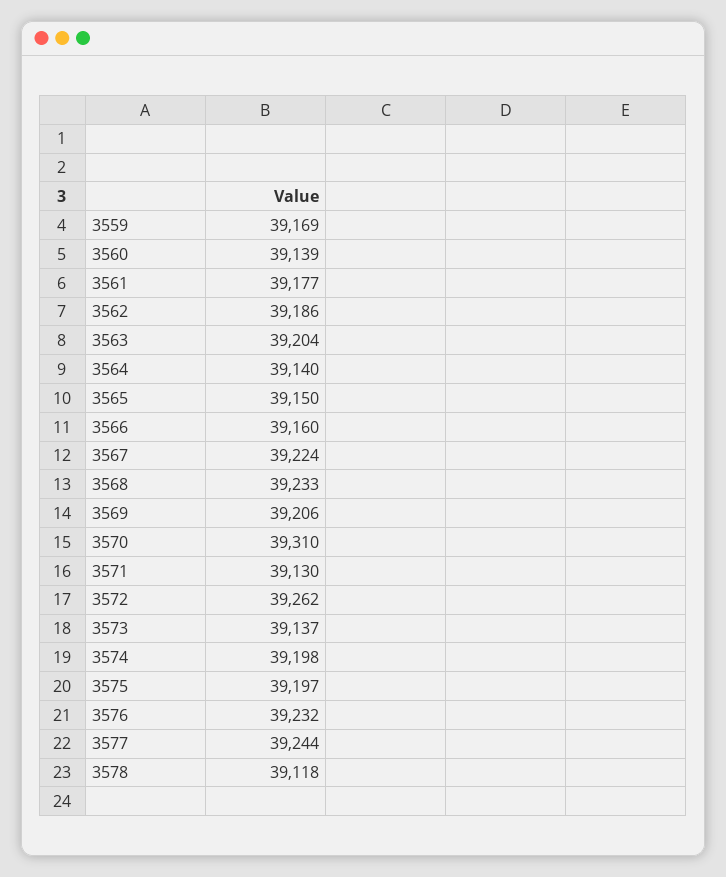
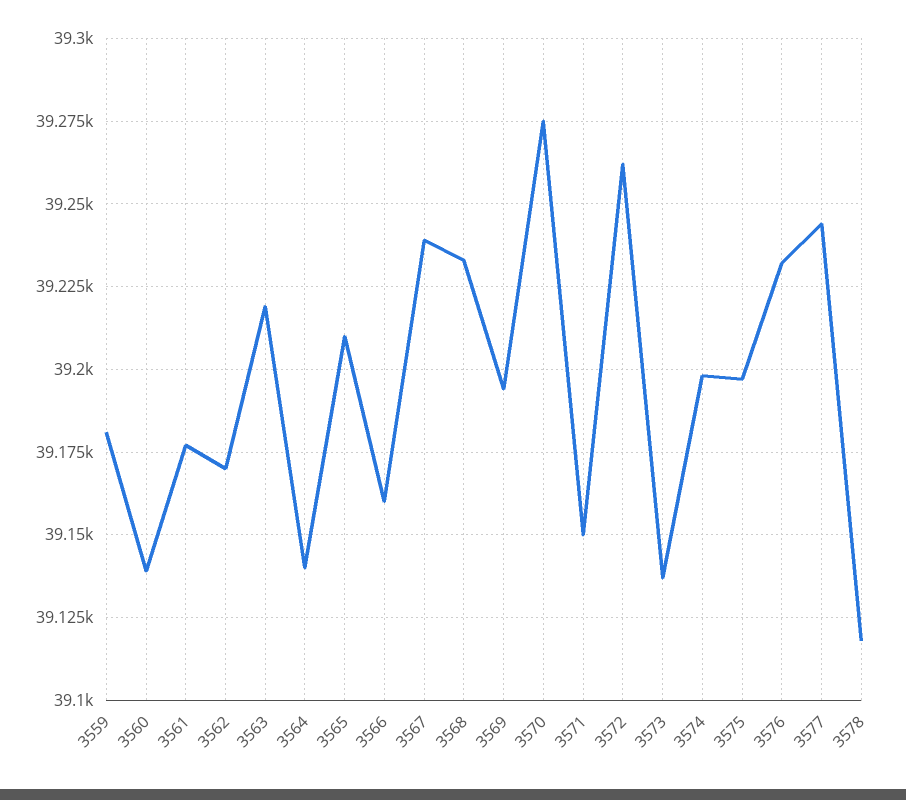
3559: 39169 -> 39180
3562: 39186 -> 39170
3563: 39204 -> 39220
3565: 39150 -> 39210
3567: 39224 -> 39240
3569: 39206 -> 39195
3570: 39310 -> 39275
3571: 39130 -> 39150

